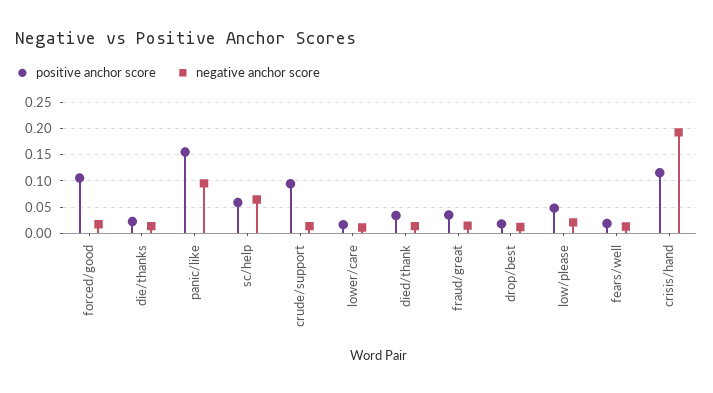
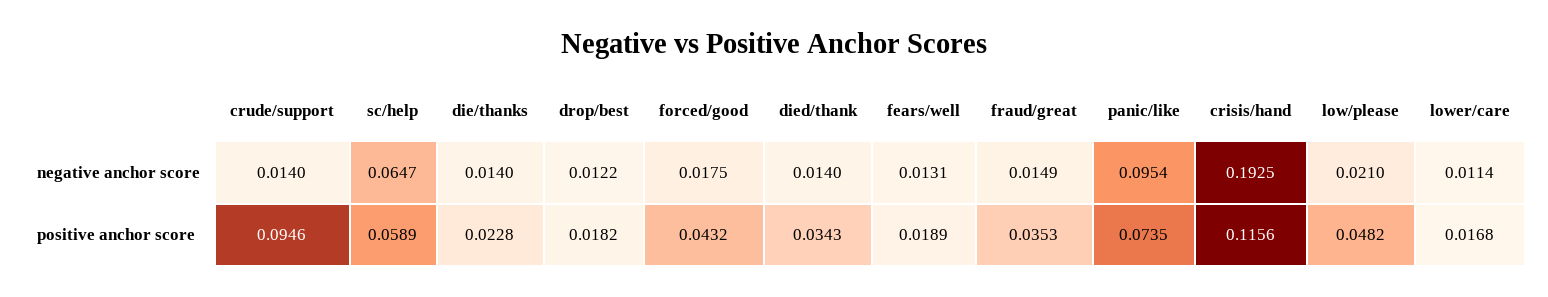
positive anchor score, forced/good: 0.1 -> 0.0432
positive anchor score, panic/like: 0.15 -> 0.0735

